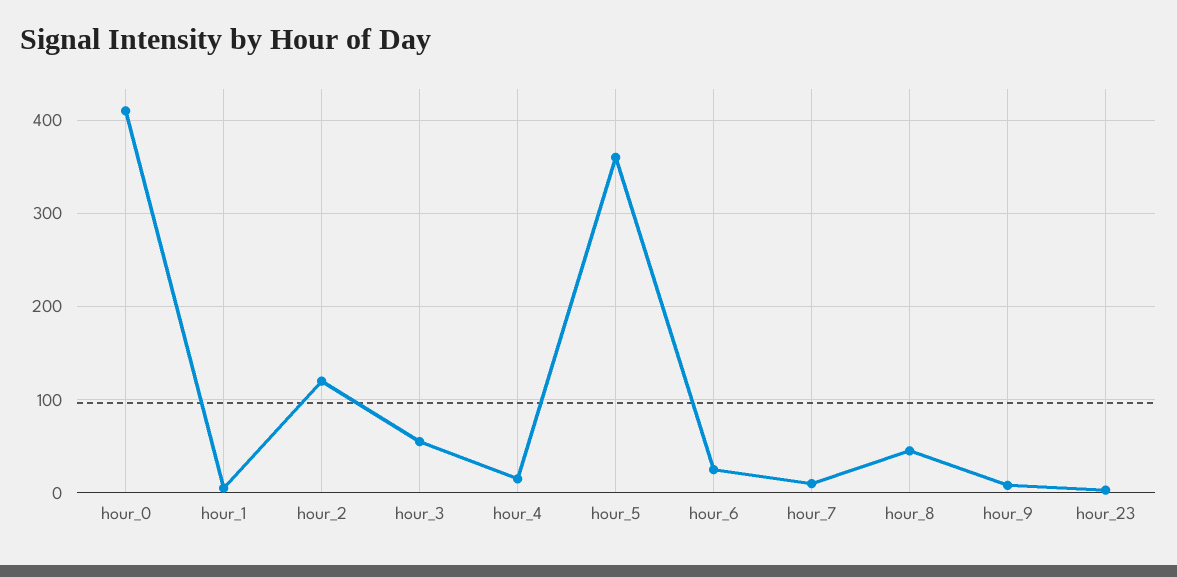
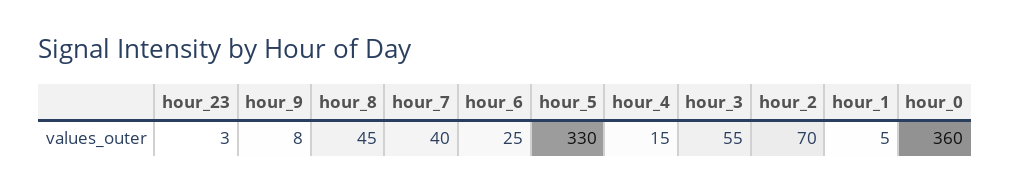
hour_0: 410 -> 360
hour_2: 120 -> 70
hour_5: 360 -> 330
hour_7: 10 -> 40

